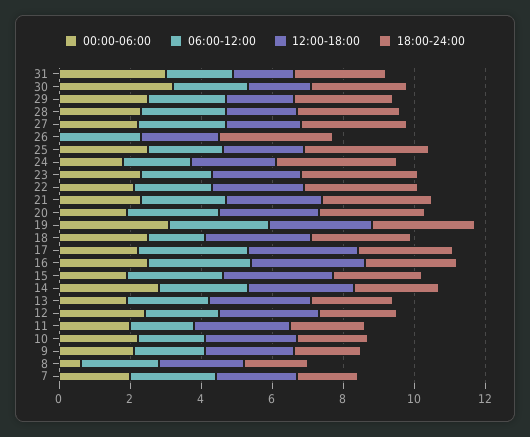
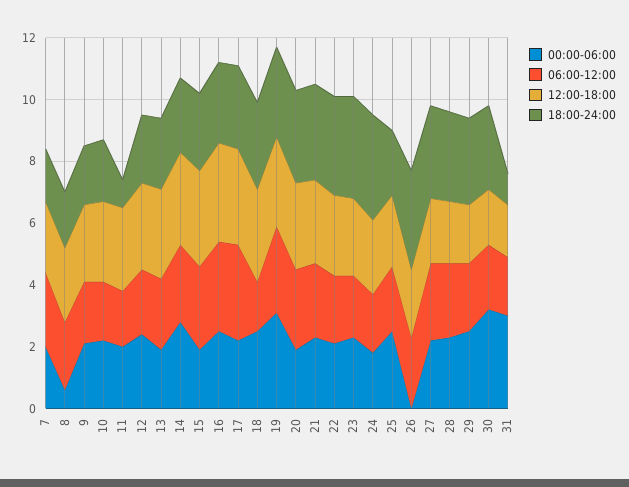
18:00-24:00, 31: 2.5 -> 1
18:00-24:00, 25: 3.5 -> 2
18:00-24:00, 11: 2 -> 1

